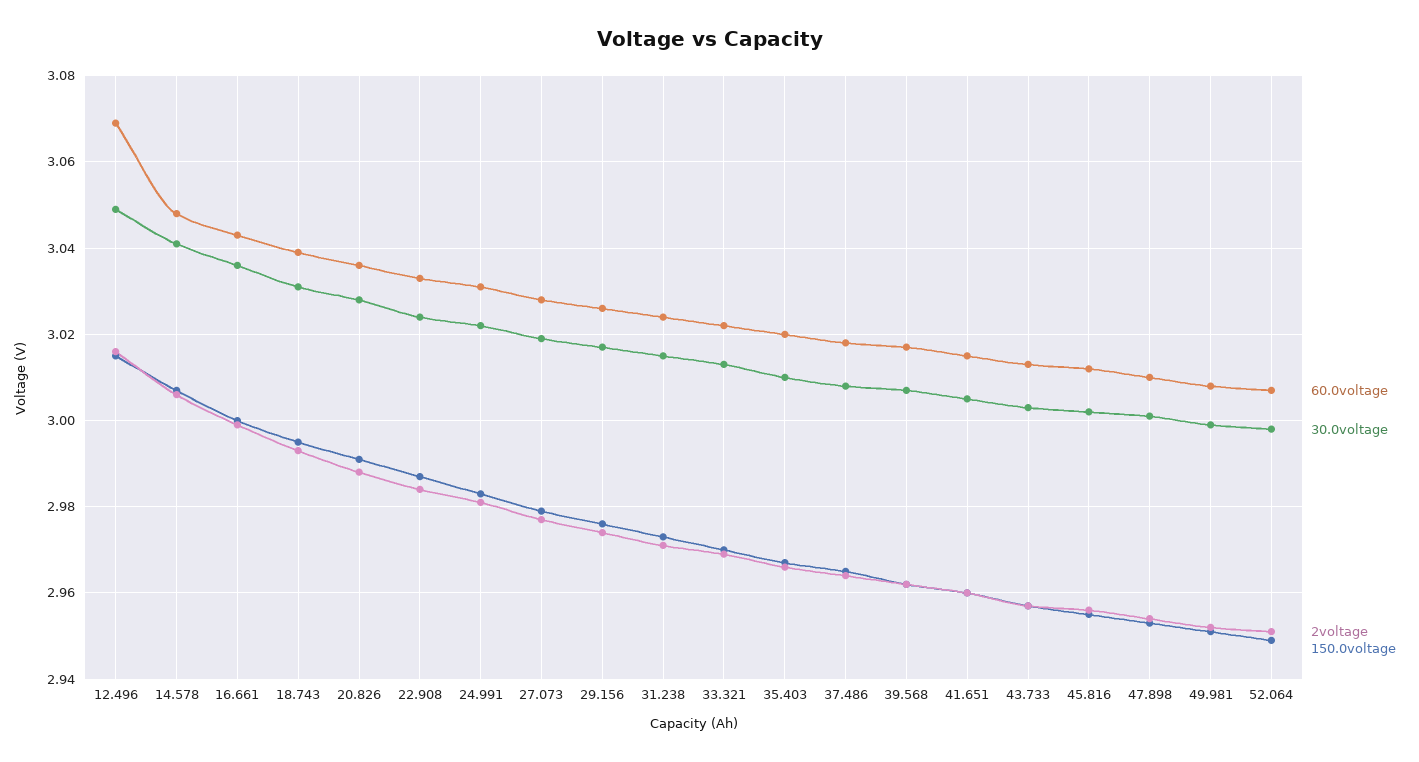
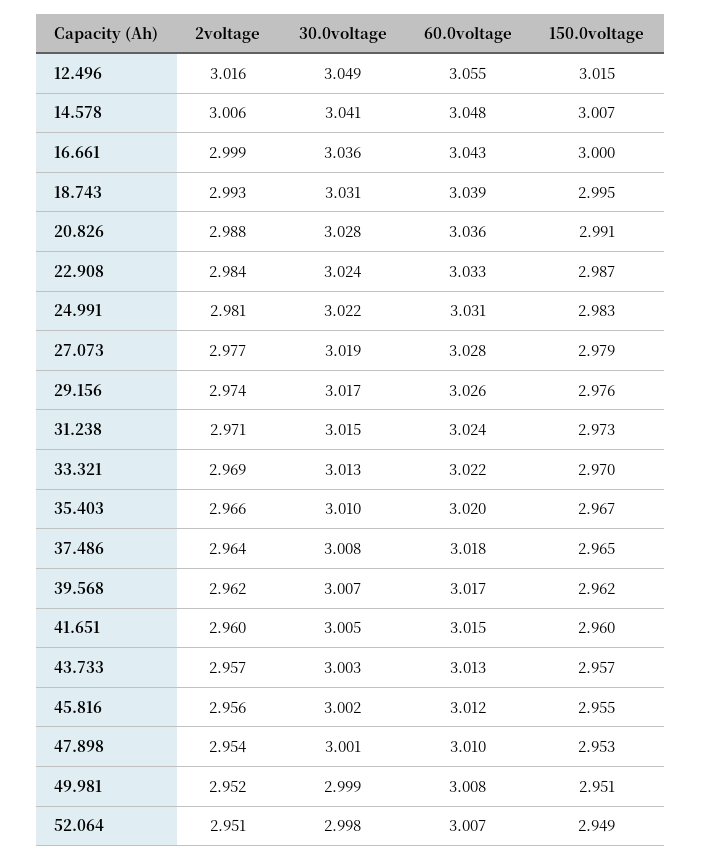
60.0voltage, 12.496: 3.07 -> 3.055

